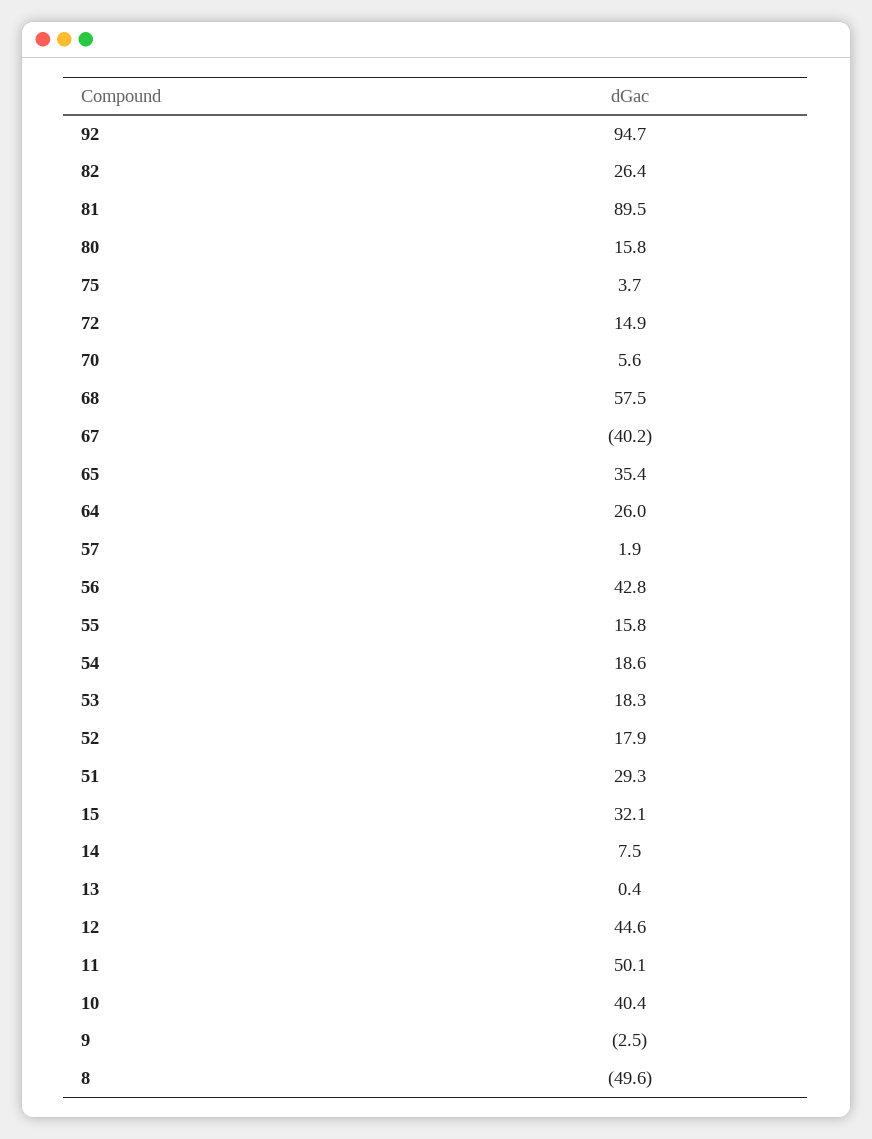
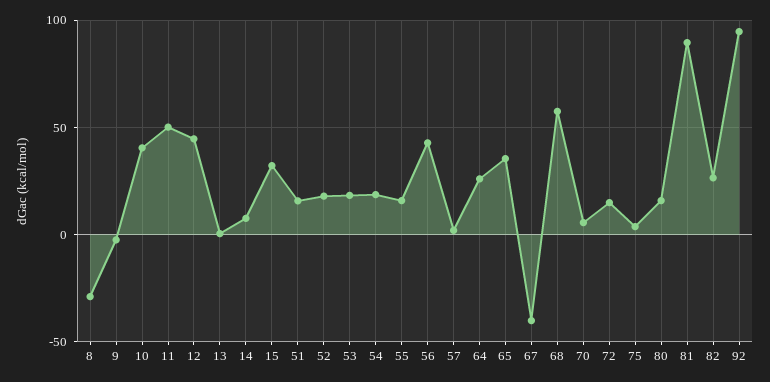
51: 29.3 -> 15
8: -49.6 -> -30

